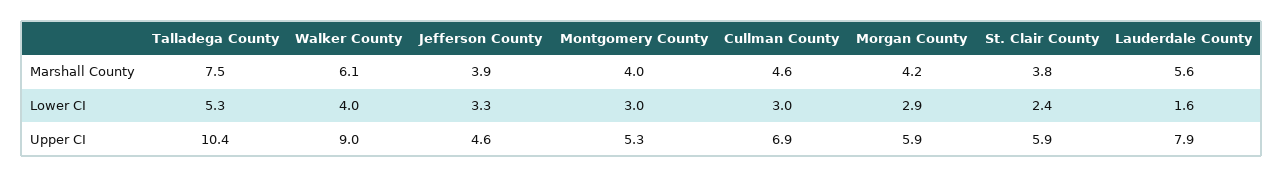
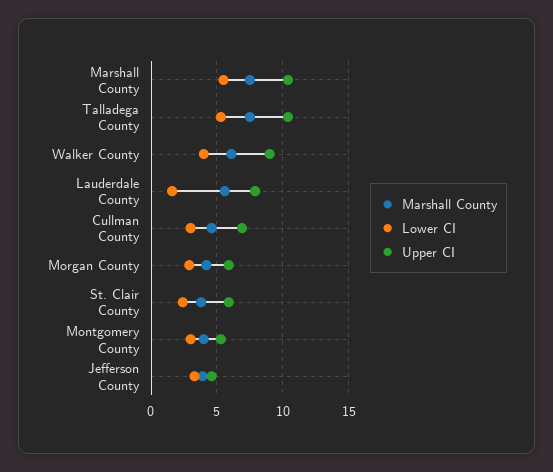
Marshall County, Marshall County: none -> 7.5
Lower CI, Marshall County: none -> 5.5
Upper CI, Marshall County: none -> 10.5

